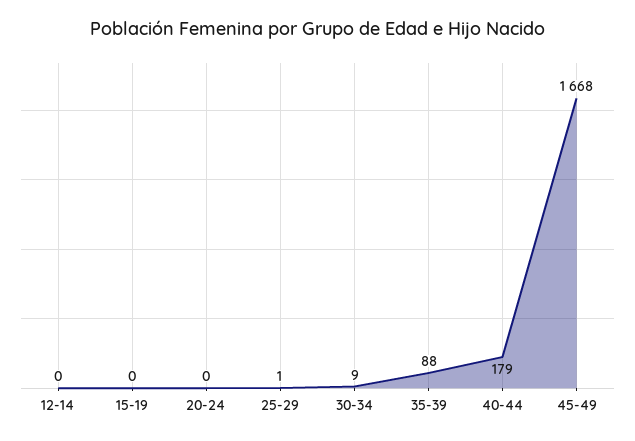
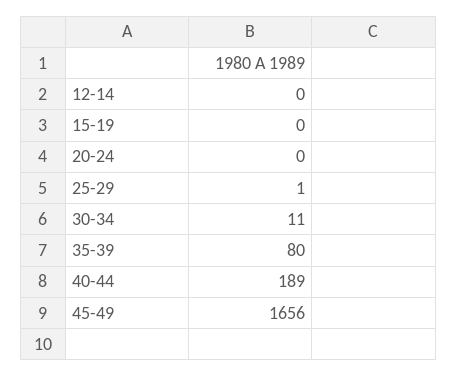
30-34: 9 -> 11
35-39: 88 -> 80
40-44: 179 -> 189
45-49: 1668 -> 1656

